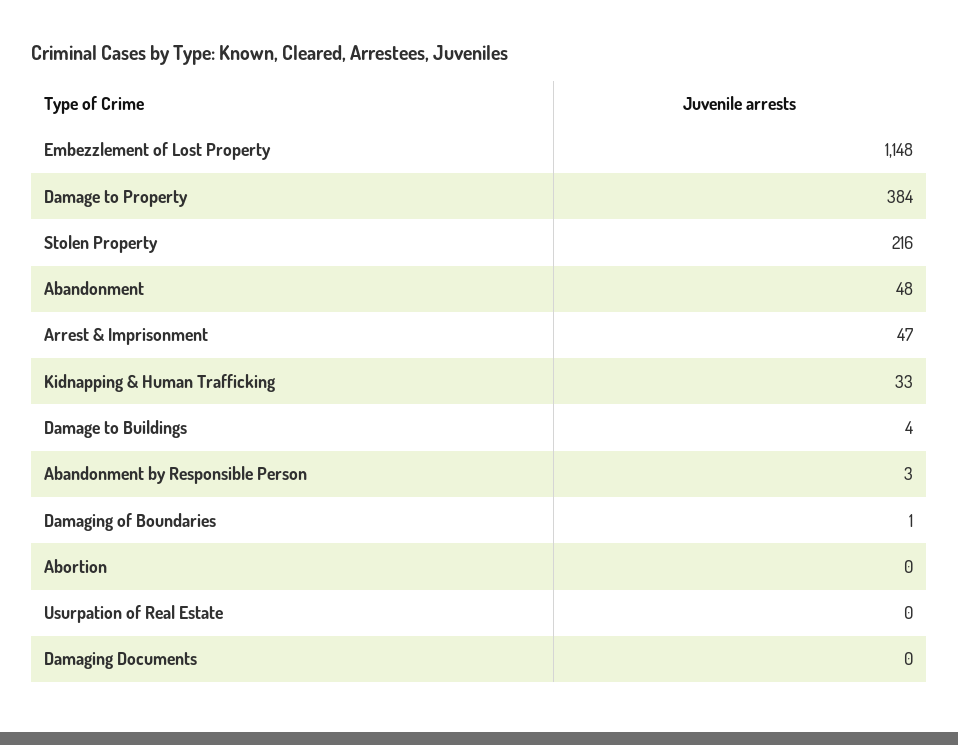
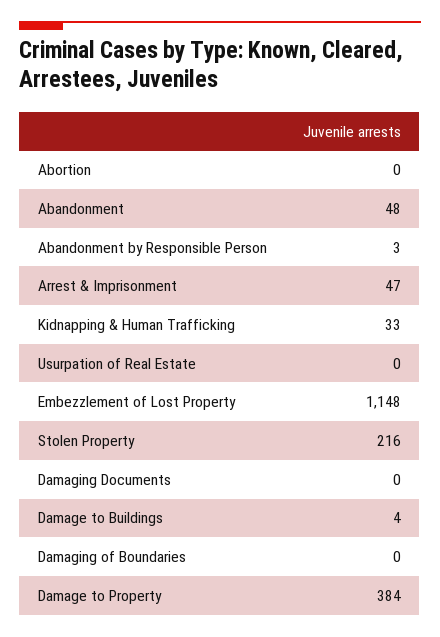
Damaging of Boundaries: 1 -> 0

